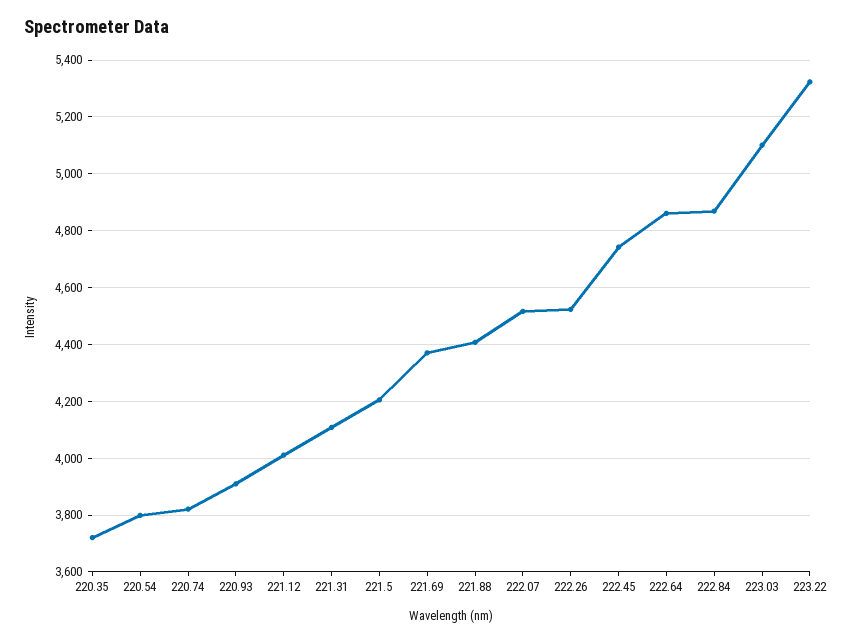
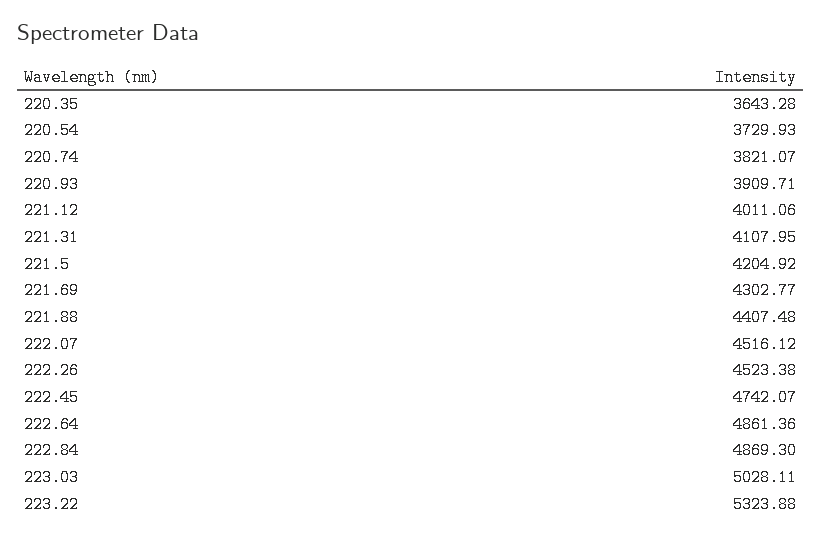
220.35: 3725 -> 3643.28
220.54: 3800 -> 3729.93
221.69: 4375 -> 4302.77
223.03: 5100 -> 5028.11

